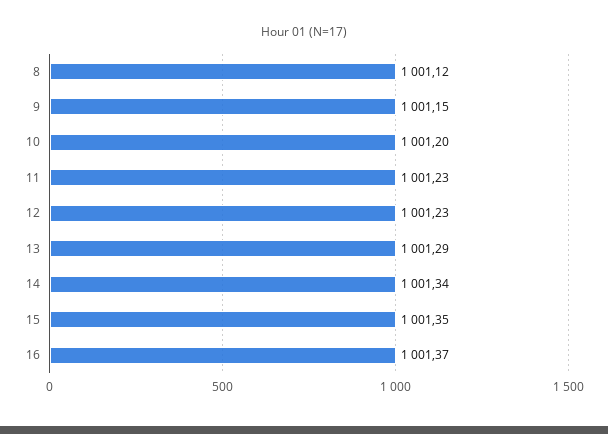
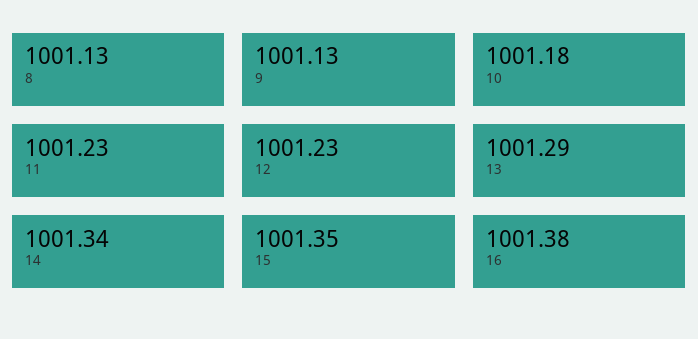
8: 1001.12 -> 1001.13
9: 1001.15 -> 1001.13
10: 1001.2 -> 1001.18
16: 1001.37 -> 1001.38

